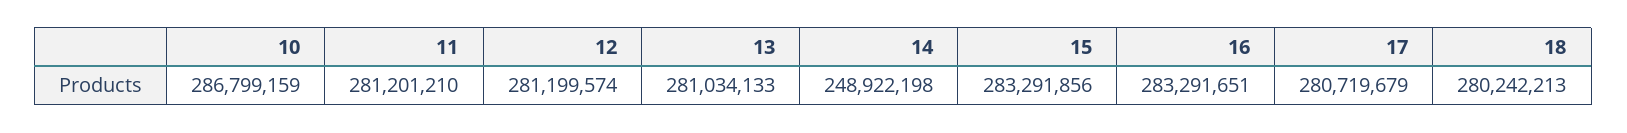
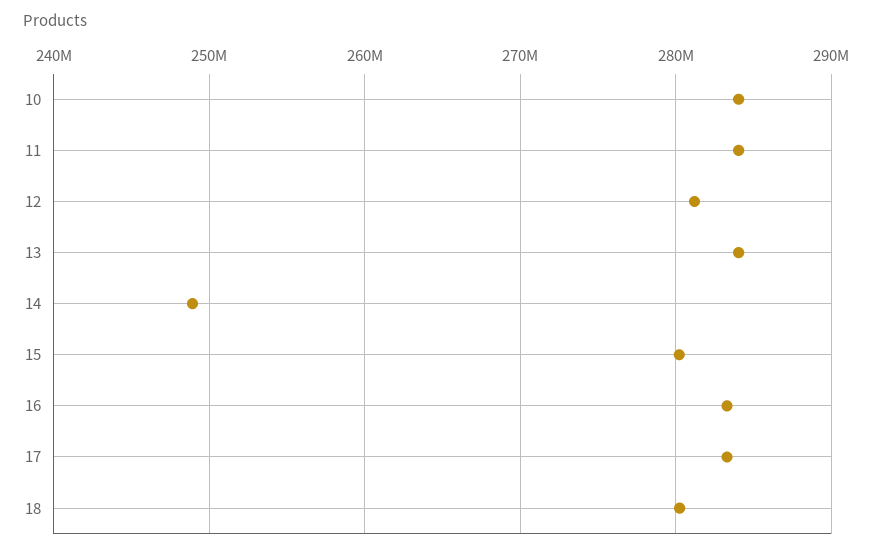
10: 286799159 -> 284000000
11: 281201210 -> 284000000
13: 281034133 -> 284000000
15: 283291856 -> 280000000
17: 280719679 -> 283000000

